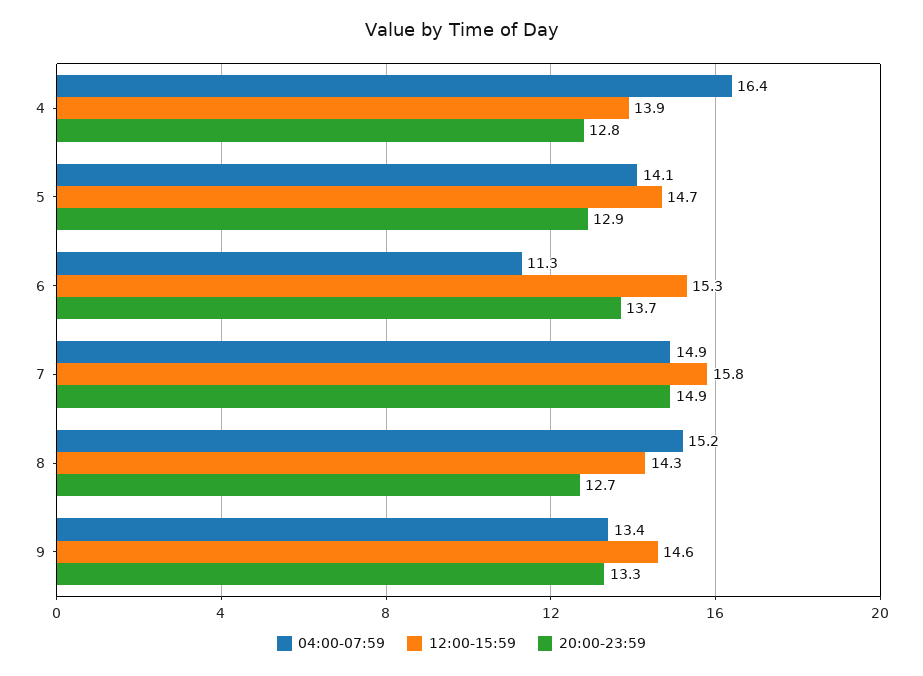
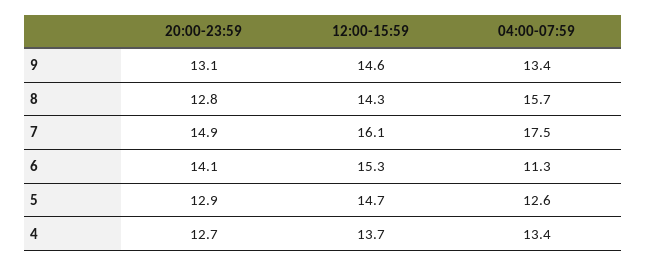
04:00-07:59, 4: 16.4 -> 13.4
12:00-15:59, 4: 13.9 -> 13.7
20:00-23:59, 4: 12.8 -> 12.7
04:00-07:59, 5: 14.1 -> 12.6
20:00-23:59, 6: 13.7 -> 14.1
04:00-07:59, 7: 14.9 -> 17.5
12:00-15:59, 7: 15.8 -> 16.1
04:00-07:59, 8: 15.2 -> 15.7
20:00-23:59, 8: 12.7 -> 12.8
20:00-23:59, 9: 13.3 -> 13.1

